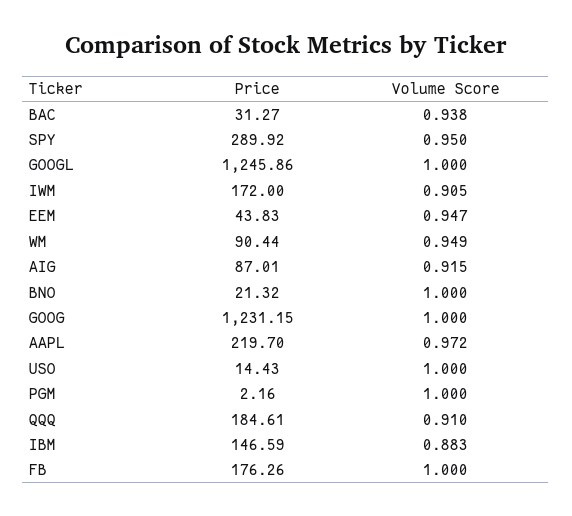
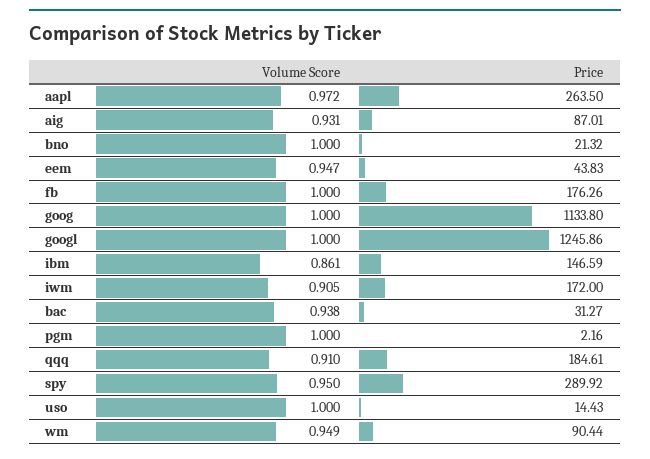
Volume Score, AIG: 0.915 -> 0.931
Price, GOOG: 1231.15 -> 1133.8
Price, AAPL: 219.7 -> 263.5
Volume Score, IBM: 0.883 -> 0.861

